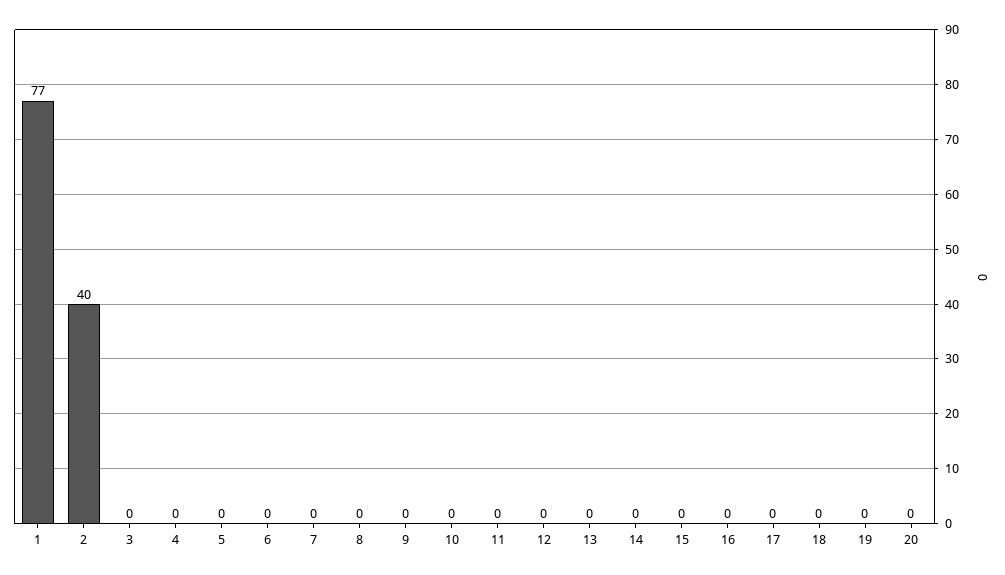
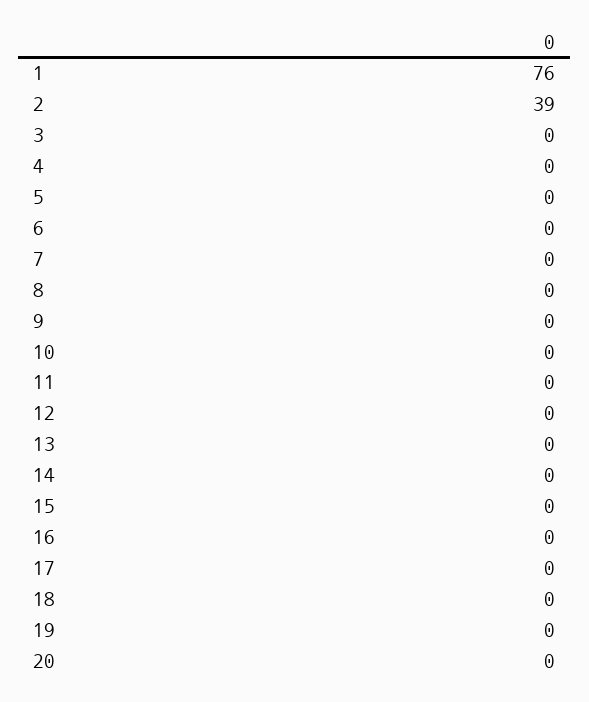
1: 77 -> 76
2: 40 -> 39

